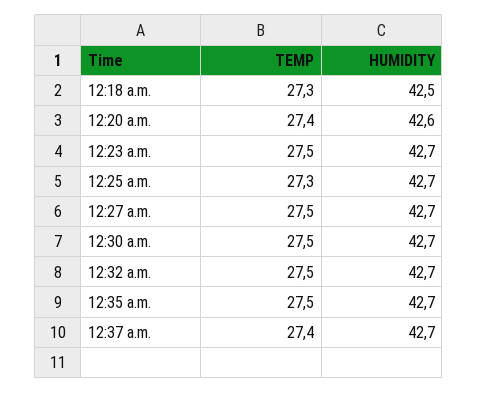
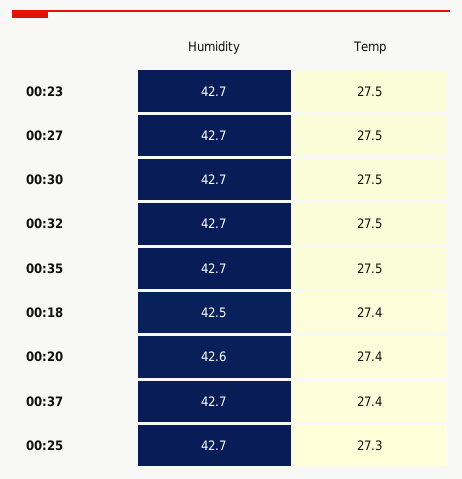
TEMP, 12:18 a.m.: 27.3 -> 27.4

